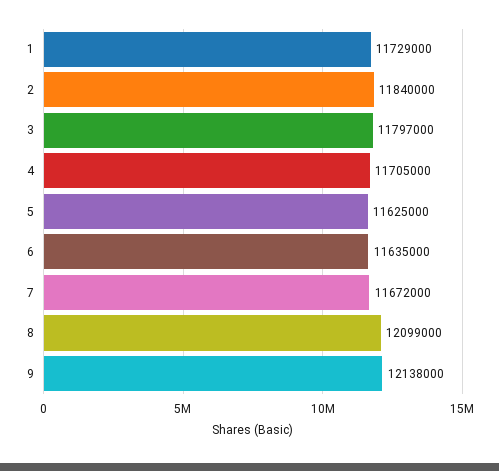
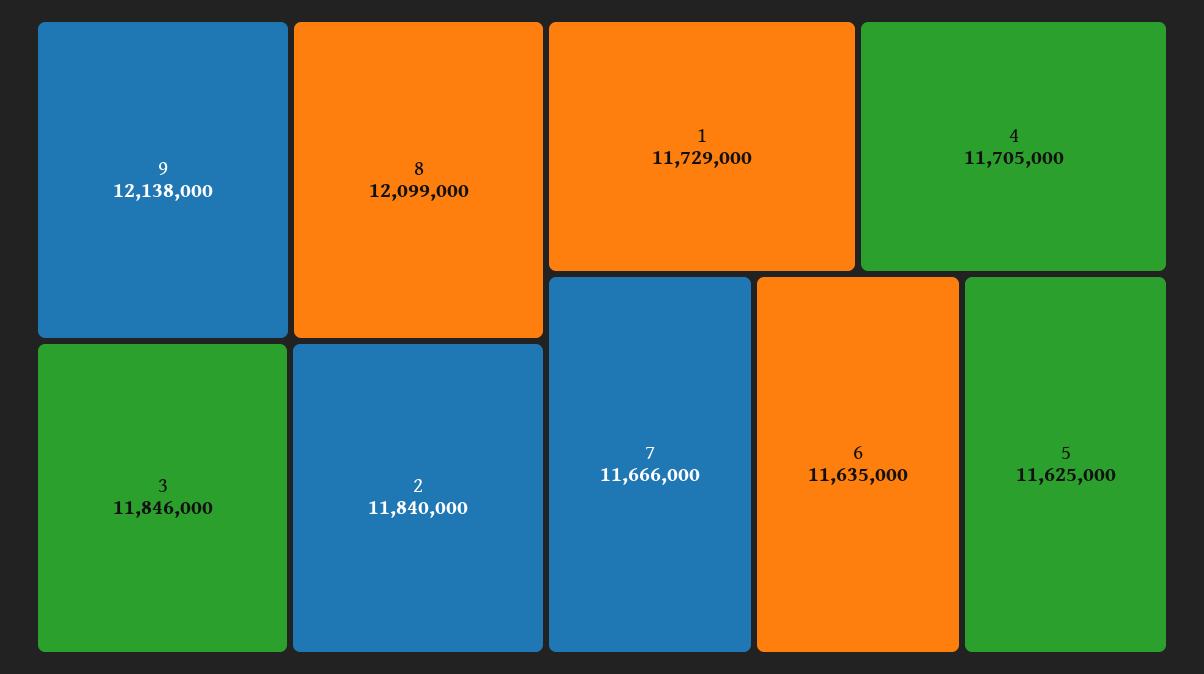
3: 11797000 -> 11846000
7: 11672000 -> 11666000

